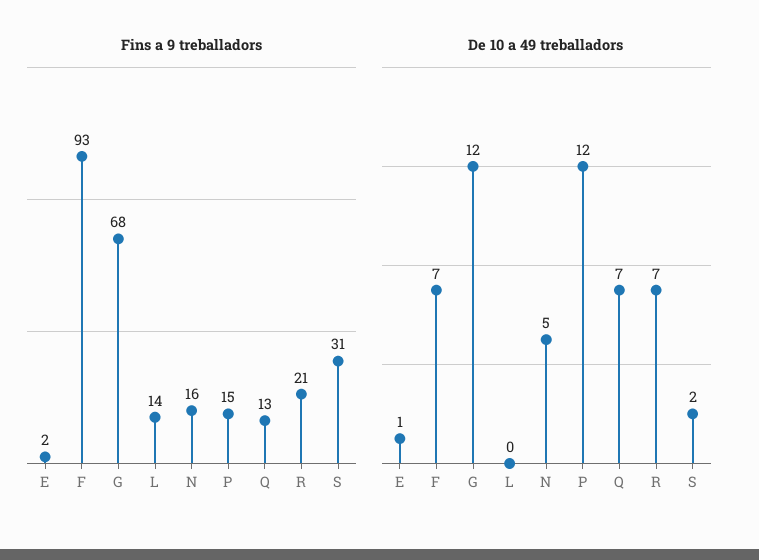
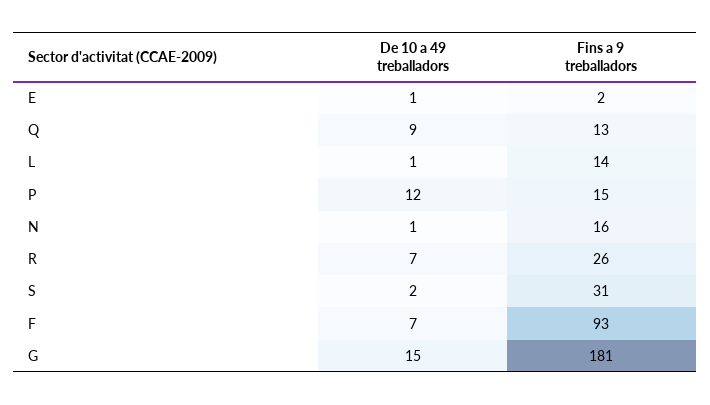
Fins a 9 treballadors, G: 68 -> 181
Fins a 9 treballadors, R: 21 -> 26
De 10 a 49 treballadors, G: 12 -> 15
De 10 a 49 treballadors, L: 0 -> 1
De 10 a 49 treballadors, N: 5 -> 1
De 10 a 49 treballadors, Q: 7 -> 9

